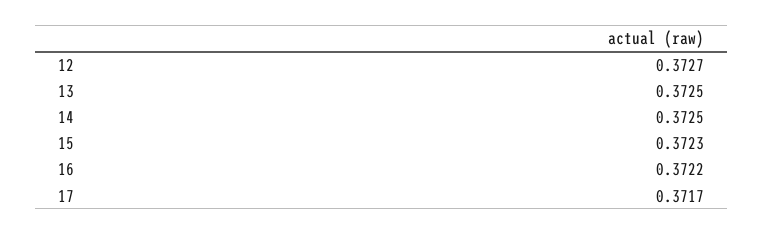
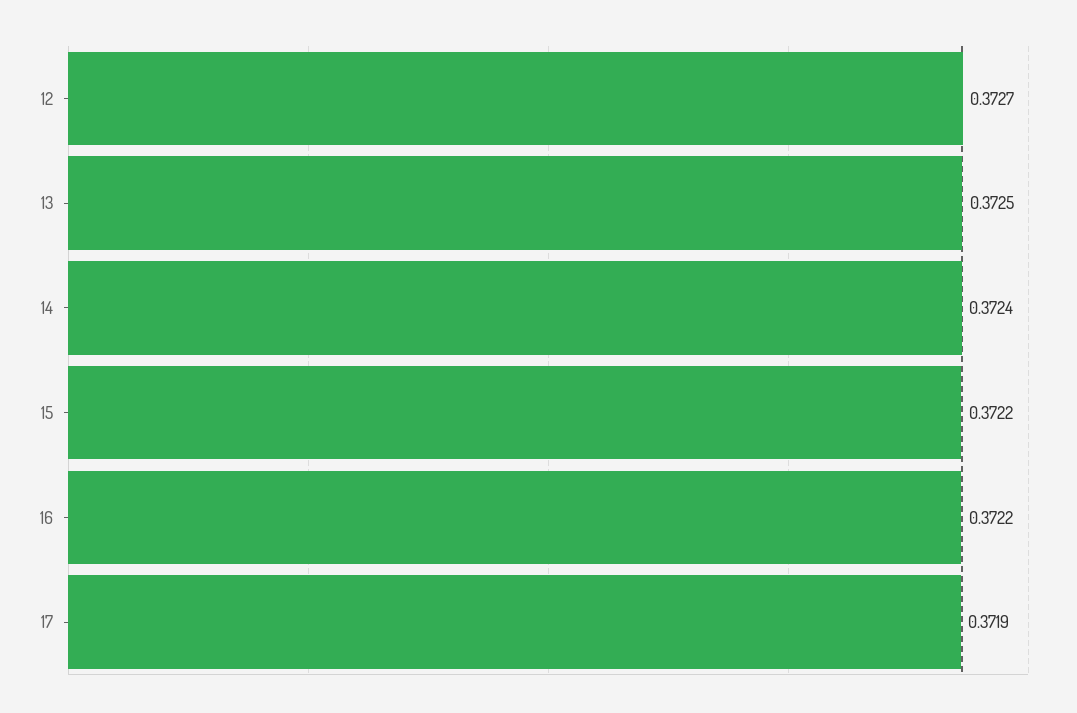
14: 0.3725 -> 0.3724
15: 0.3723 -> 0.3722
17: 0.3717 -> 0.3719

